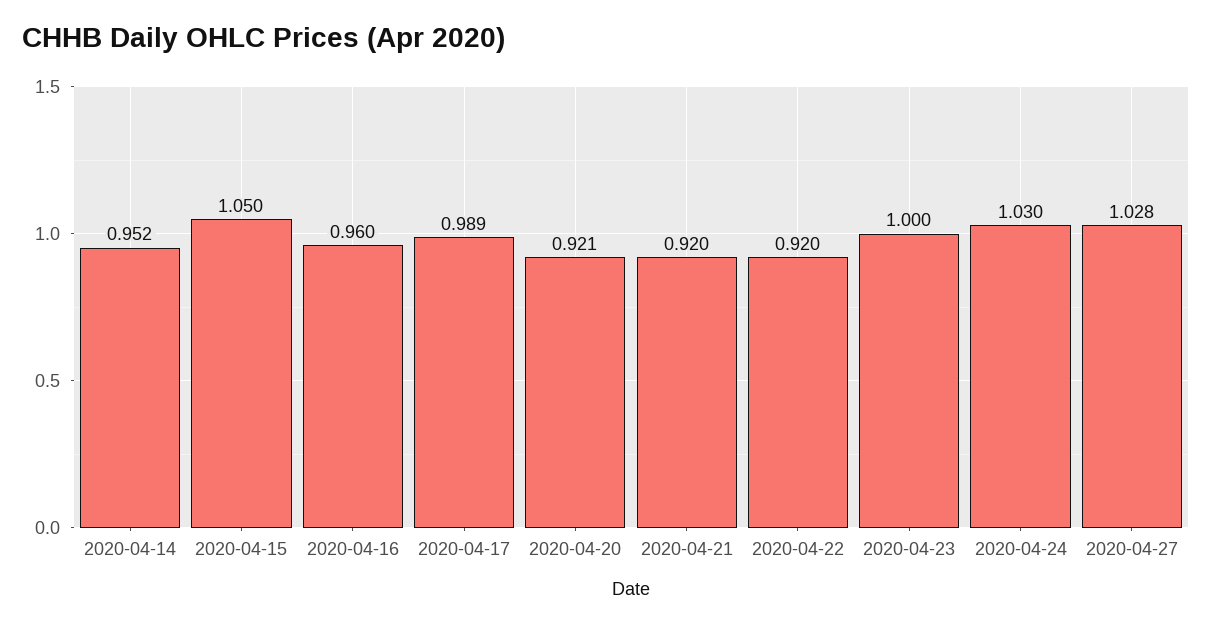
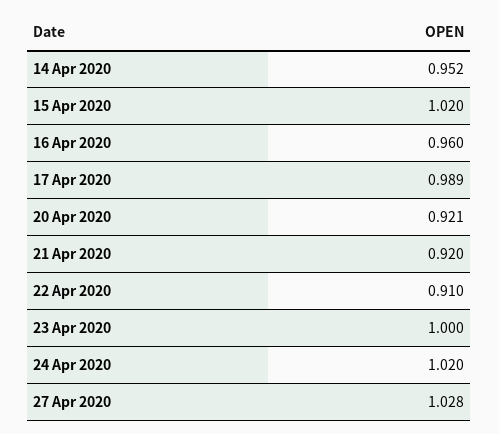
2020-04-15: 1.05 -> 1.02
2020-04-22: 0.92 -> 0.91
2020-04-24: 1.03 -> 1.02

